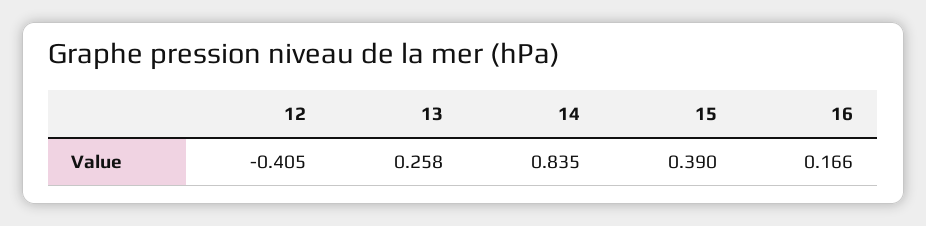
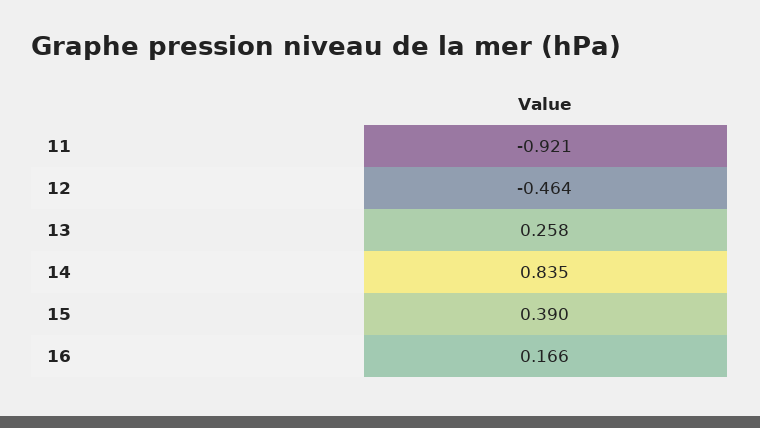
12: -0.405 -> -0.464
11: none -> -0.921

